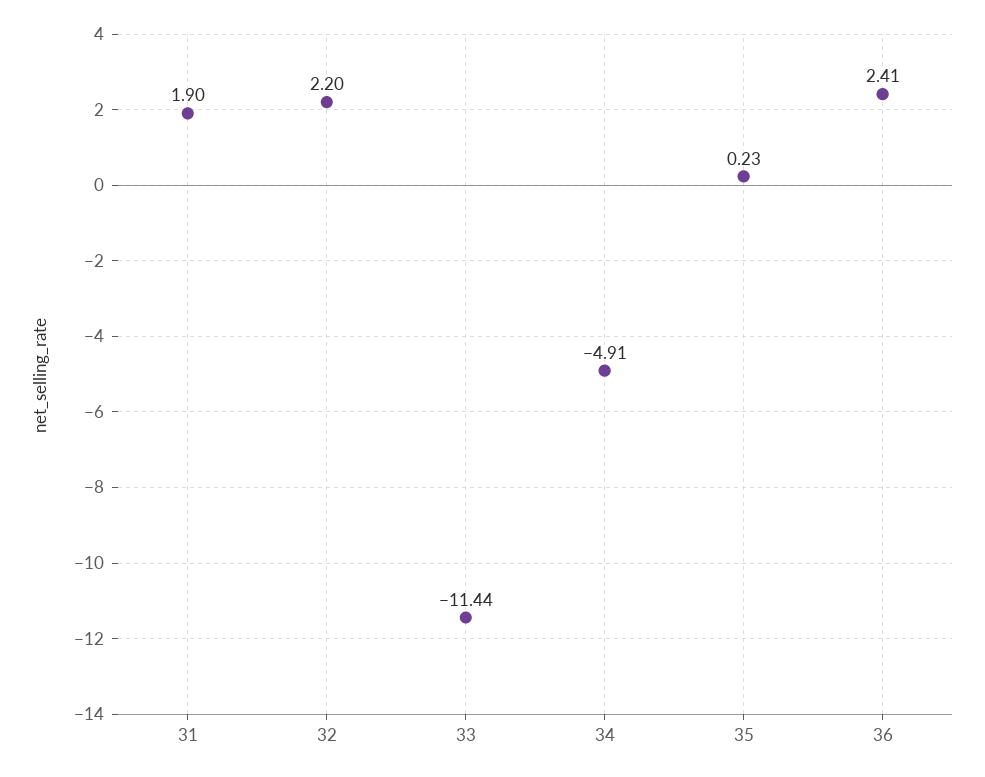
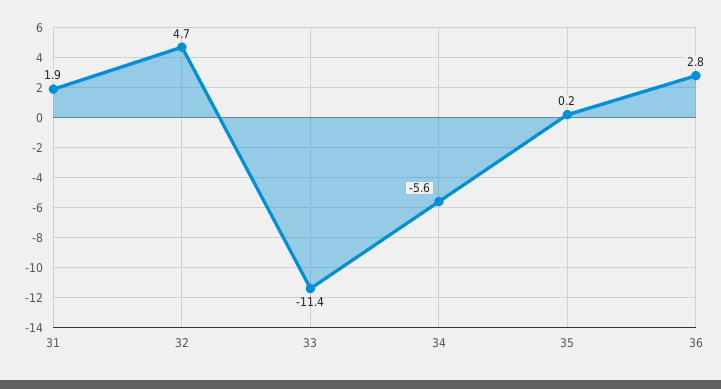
32: 2.2 -> 4.7
34: -4.91 -> -5.6
36: 2.41 -> 2.8

